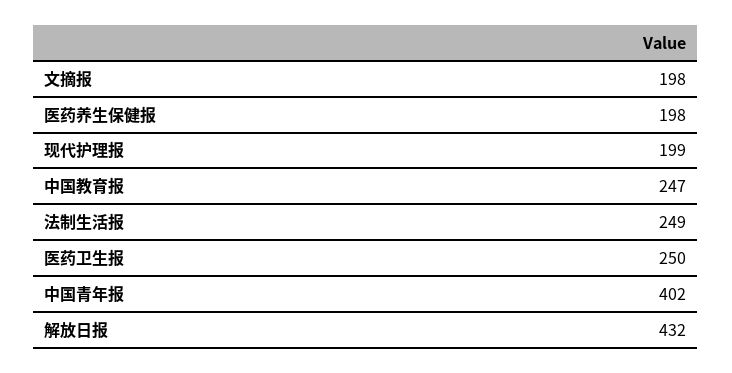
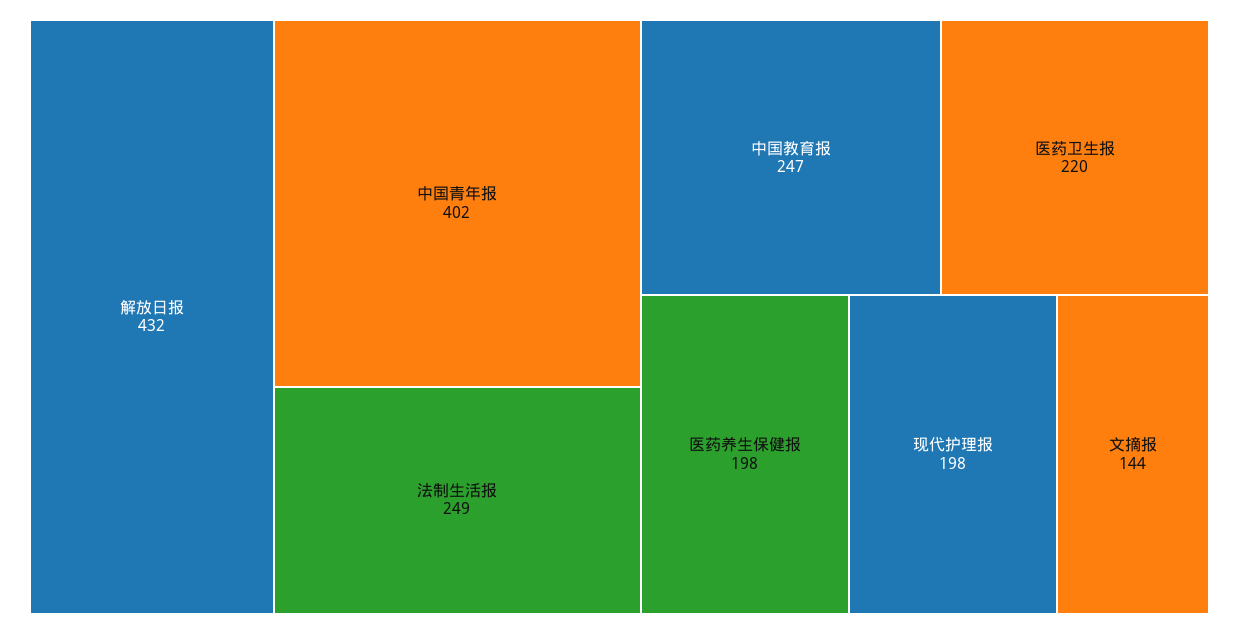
文摘报: 198 -> 144
现代护理报: 199 -> 198
医药卫生报: 250 -> 220

